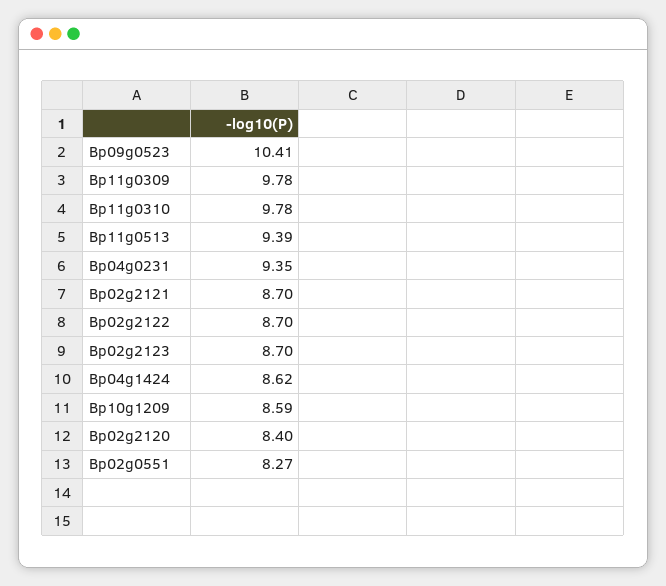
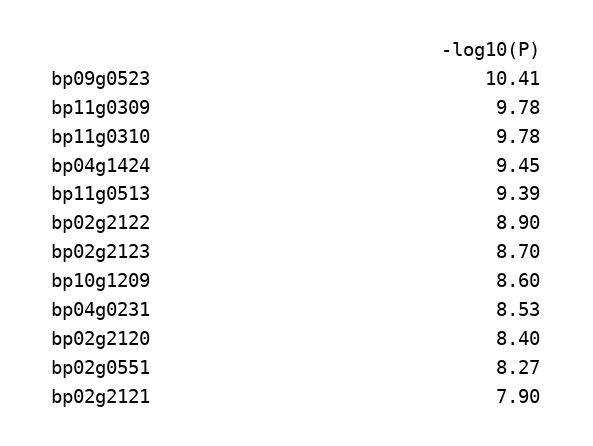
Bp04g0231: 9.35 -> 8.53
Bp02g2121: 8.7 -> 7.9
Bp02g2122: 8.7 -> 8.9
Bp04g1424: 8.62 -> 9.45
Bp10g1209: 8.59 -> 8.6

